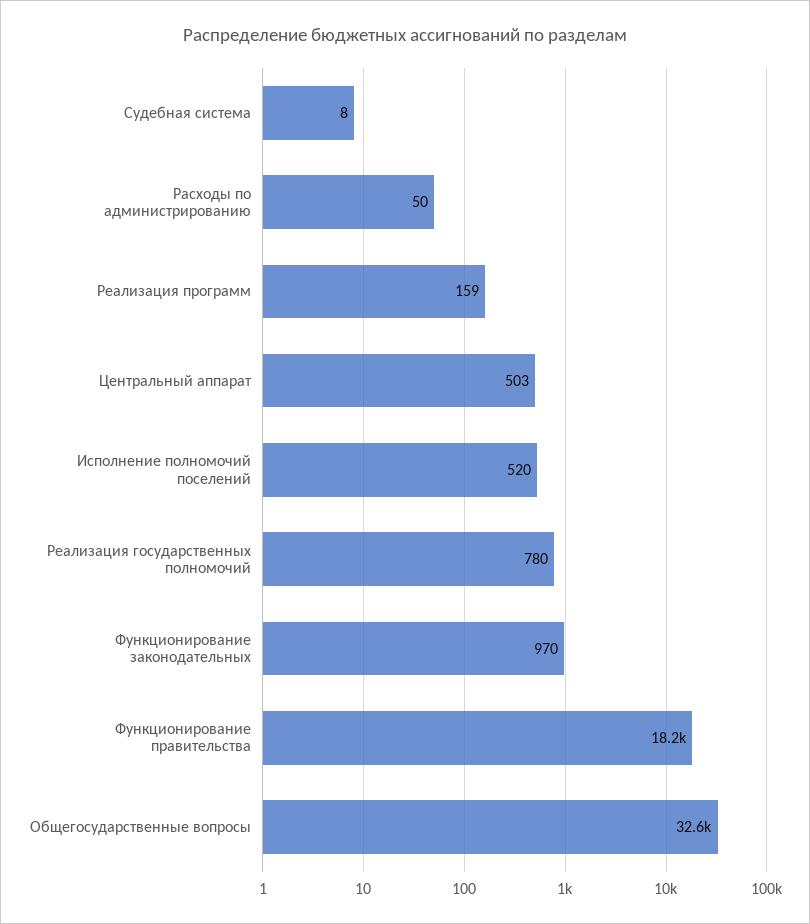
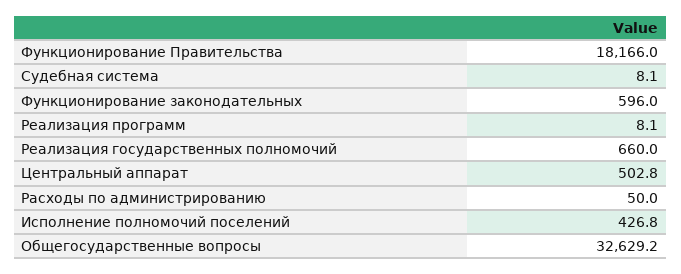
Реализация программ: 159 -> 8.1
Исполнение полномочий поселений: 520 -> 426.8
Реализация государственных полномочий: 780 -> 660
Функционирование законодательных: 970 -> 596

